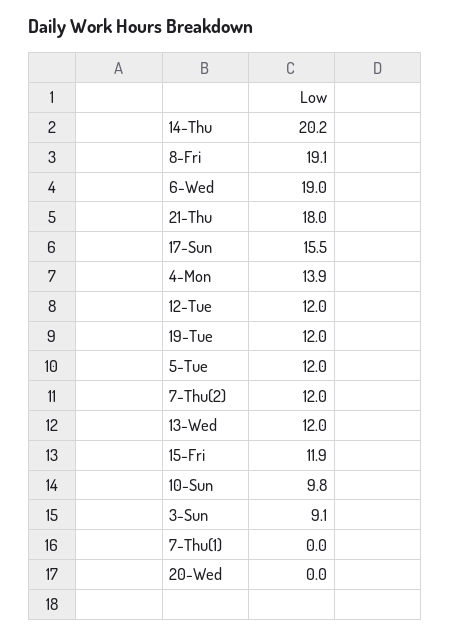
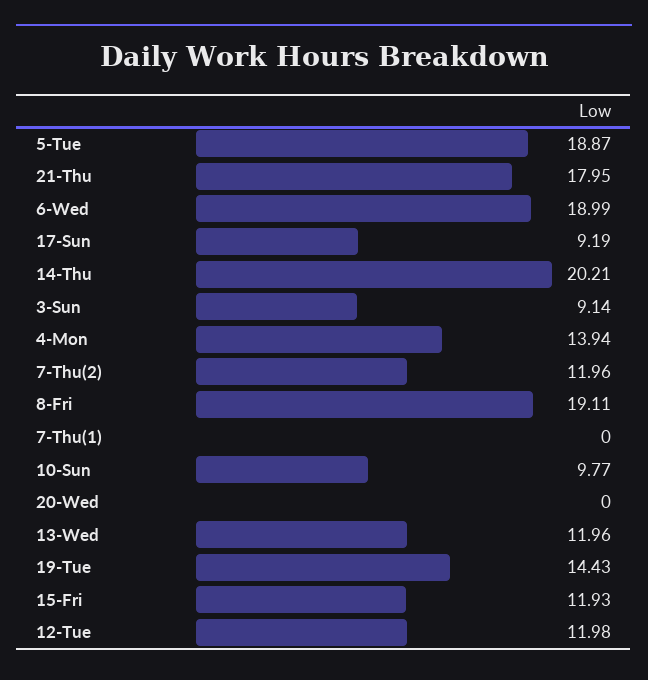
17-Sun: 15.5 -> 9.19
19-Tue: 12 -> 14.43
5-Tue: 12 -> 18.87

